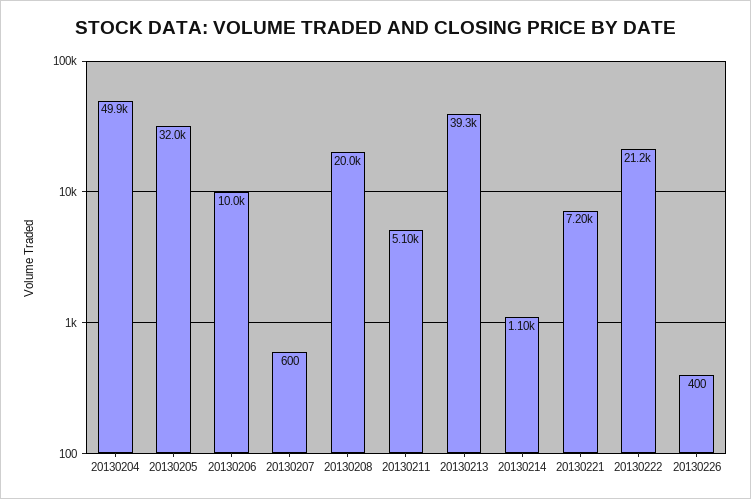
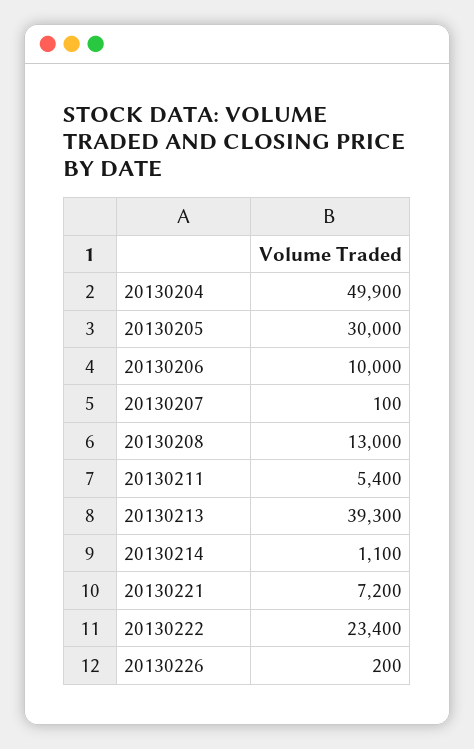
20130205: 32000 -> 30000
20130207: 600 -> 100
20130208: 20000 -> 13000
20130211: 5100 -> 5400
20130222: 21200 -> 23400
20130226: 400 -> 200

